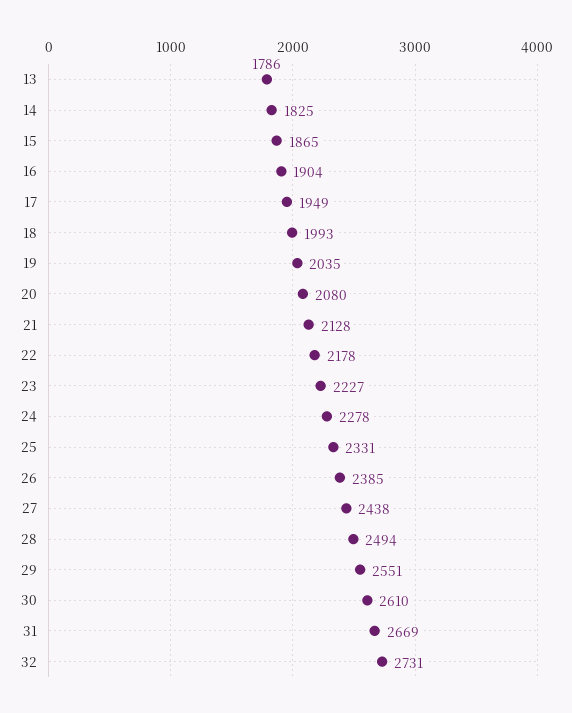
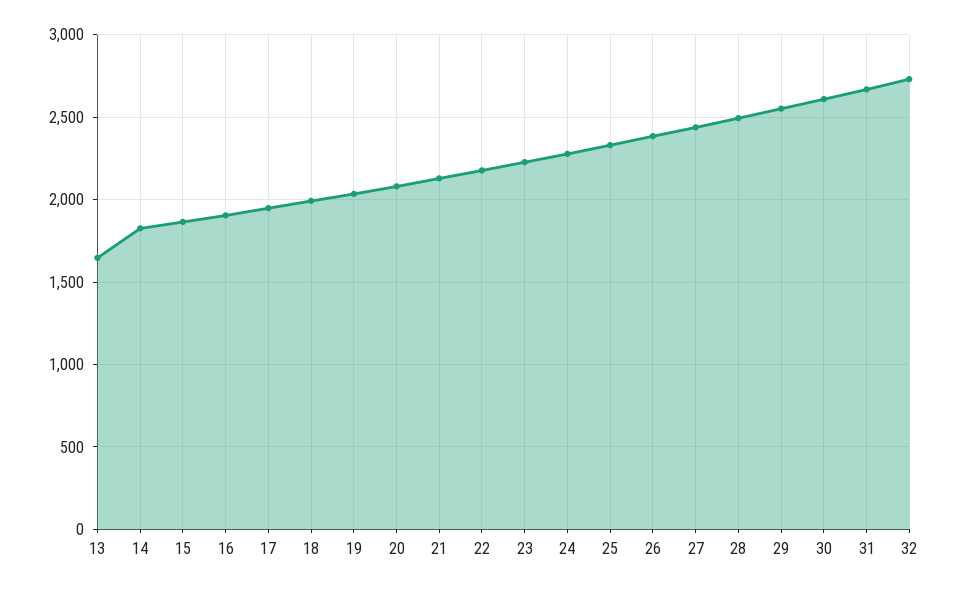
13: 1786 -> 1650

